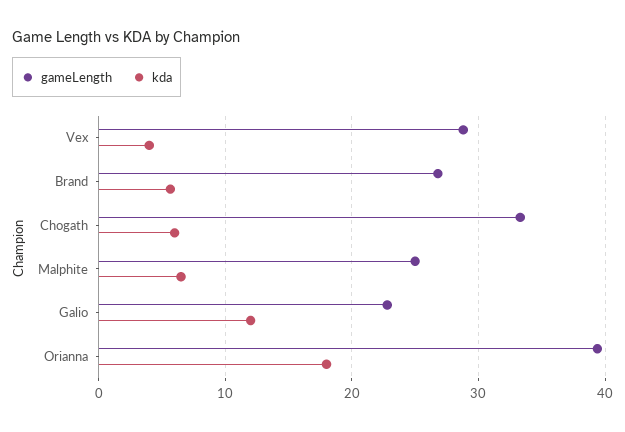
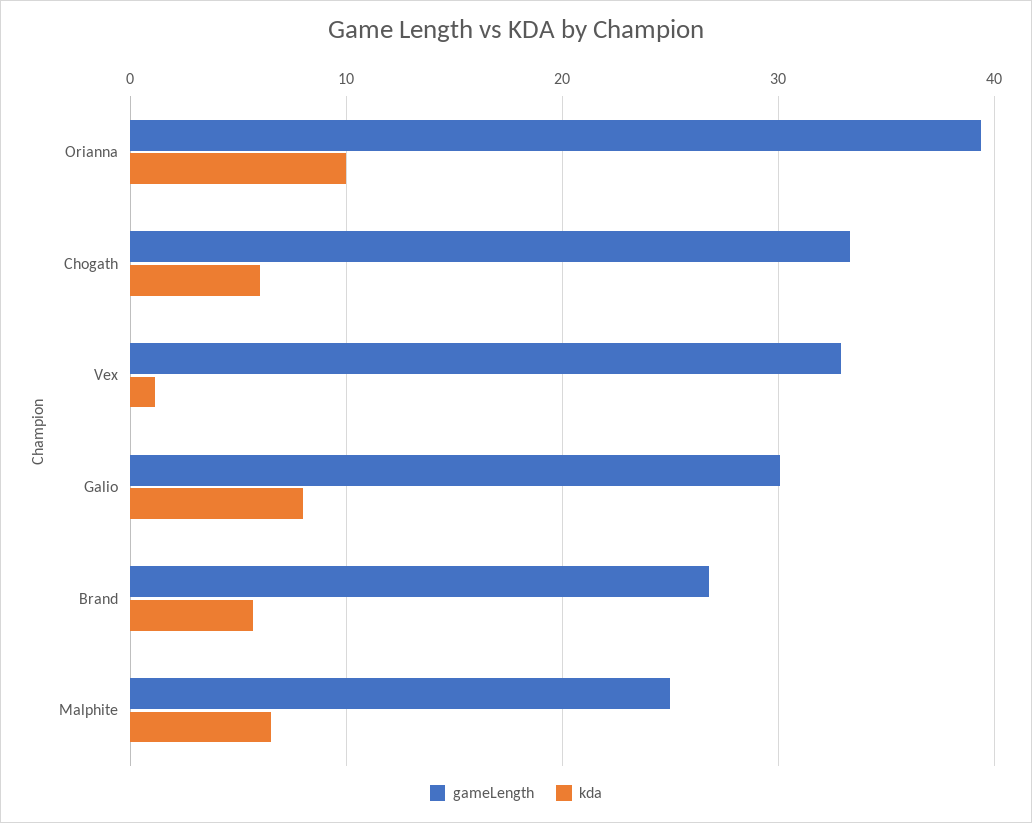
gameLength, Vex: 29 -> 33
kda, Vex: 4 -> 1
gameLength, Galio: 23 -> 30
kda, Galio: 12 -> 8
kda, Orianna: 18 -> 10

